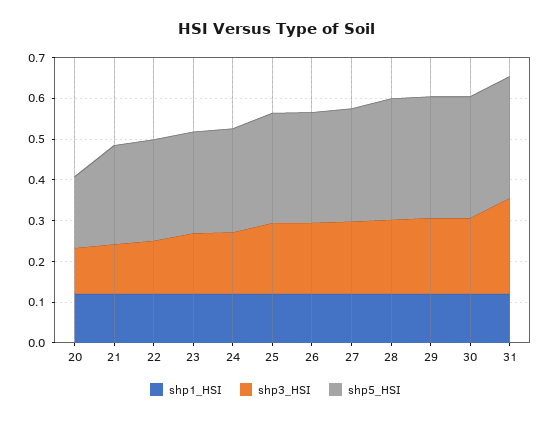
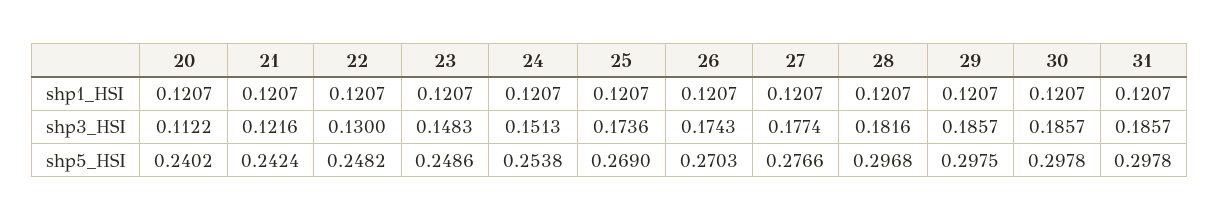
shp5_HSI, 20: 0.18 -> 0.2402
shp3_HSI, 31: 0.24 -> 0.1857

